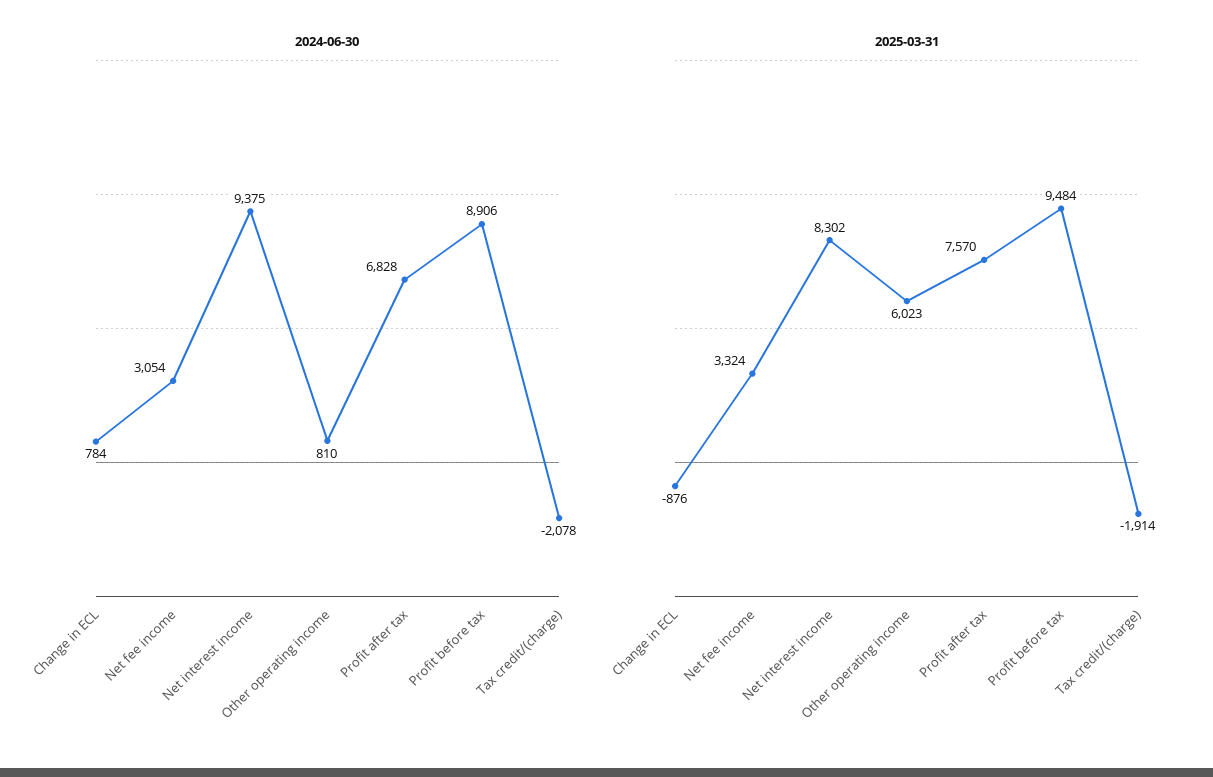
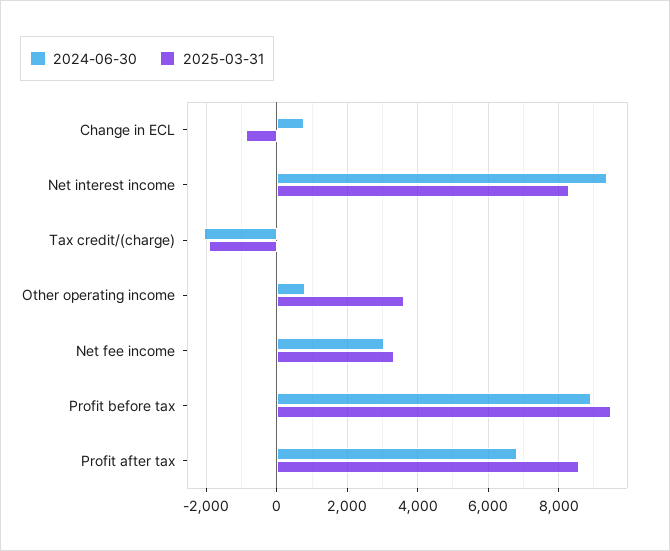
2025-03-31, Other operating income: 6023 -> 3600
2025-03-31, Profit after tax: 7570 -> 8600

